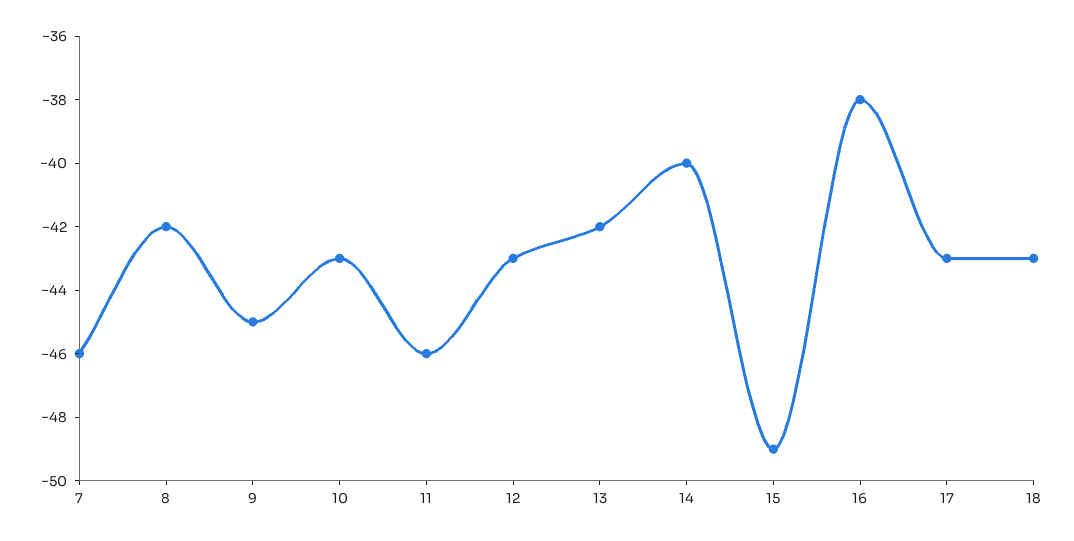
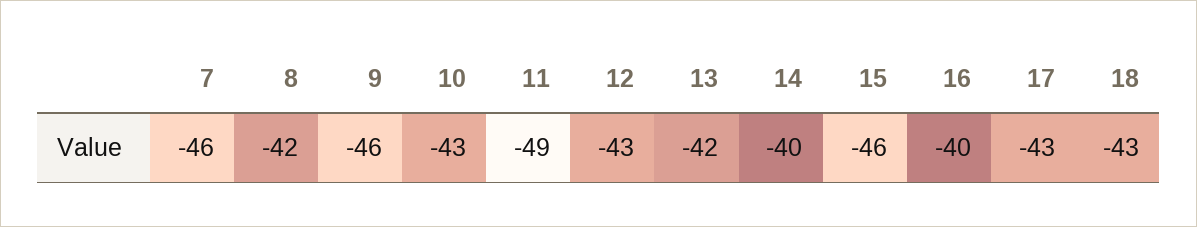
9: -45 -> -46
11: -46 -> -49
15: -49 -> -46
16: -38 -> -40

